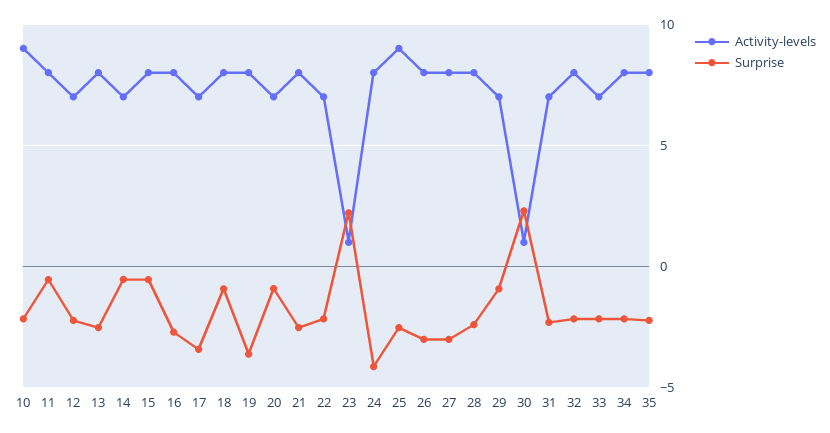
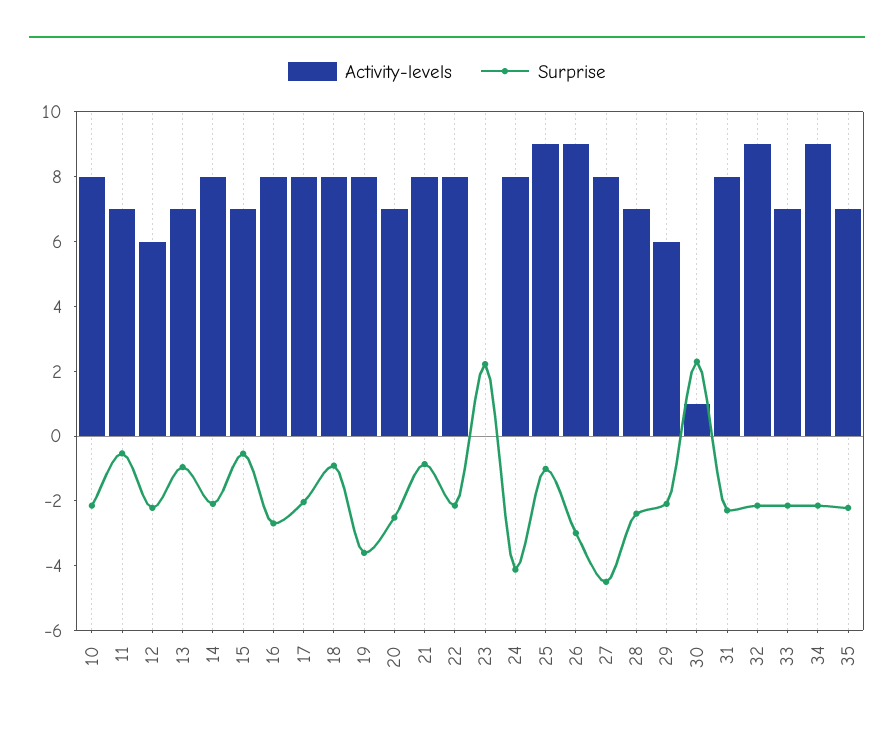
Activity-levels, 10: 9 -> 8
Activity-levels, 11: 8 -> 7
Activity-levels, 12: 7 -> 6
Activity-levels, 13: 8 -> 7
Surprise, 13: -2.5 -> -1
Activity-levels, 14: 7 -> 8
Surprise, 14: -0.5 -> -2
Activity-levels, 15: 8 -> 7
Activity-levels, 17: 7 -> 8
Surprise, 17: -3.5 -> -2
Surprise, 20: -1 -> -2.5
Surprise, 21: -2.5 -> -1
Activity-levels, 22: 7 -> 8
Activity-levels, 23: 1 -> 0
Surprise, 25: -2.5 -> -1
Activity-levels, 26: 8 -> 9
Surprise, 27: -3 -> -4.5
Activity-levels, 28: 8 -> 7
Activity-levels, 29: 7 -> 6
Surprise, 29: -1 -> -2
Activity-levels, 31: 7 -> 8
Activity-levels, 32: 8 -> 9
Activity-levels, 34: 8 -> 9
Activity-levels, 35: 8 -> 7

